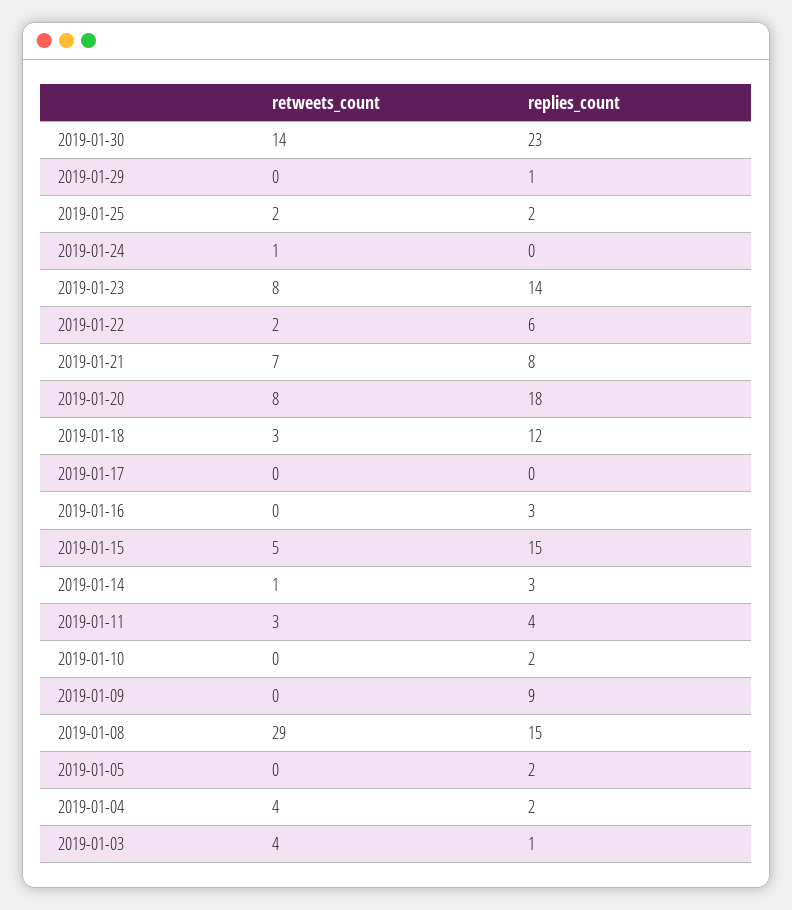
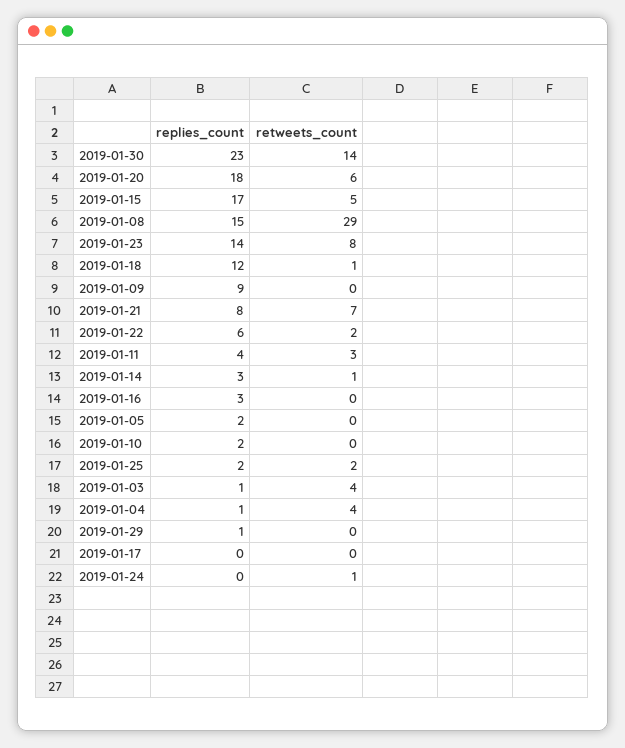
retweets_count, 2019-01-20: 8 -> 6
retweets_count, 2019-01-18: 3 -> 1
replies_count, 2019-01-15: 15 -> 17
replies_count, 2019-01-04: 2 -> 1

